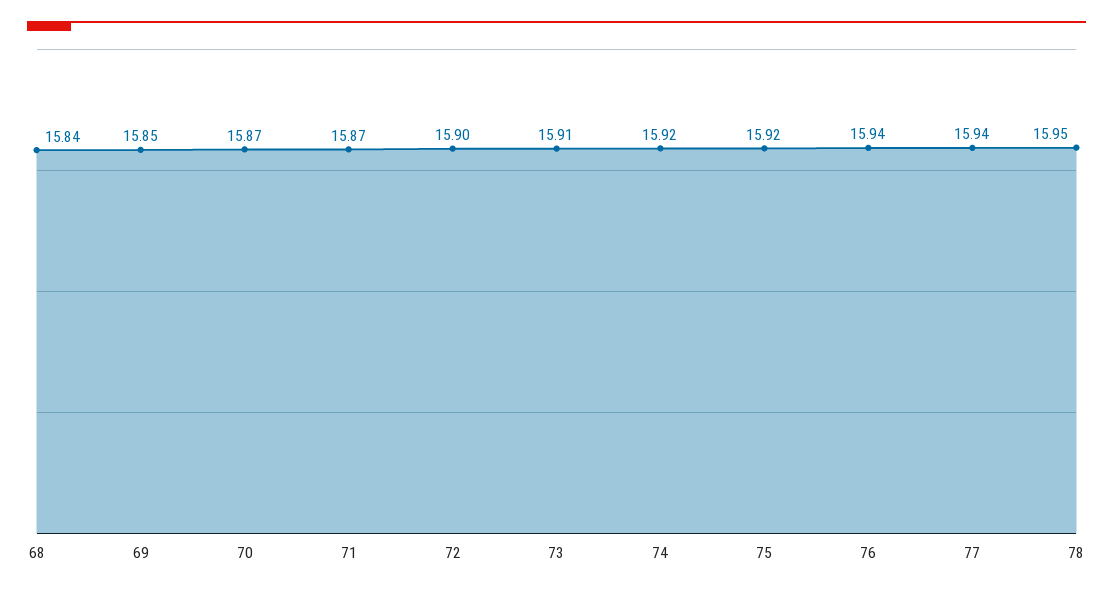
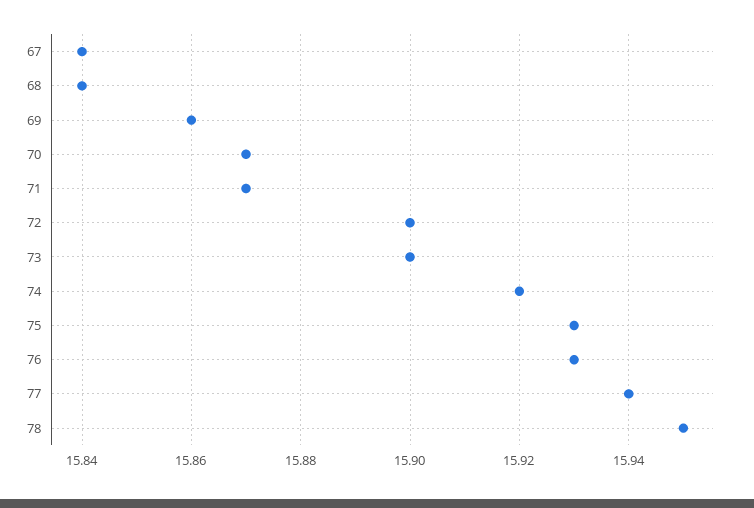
69: 15.85 -> 15.86
73: 15.91 -> 15.9
75: 15.92 -> 15.93
76: 15.94 -> 15.93
67: none -> 15.84

